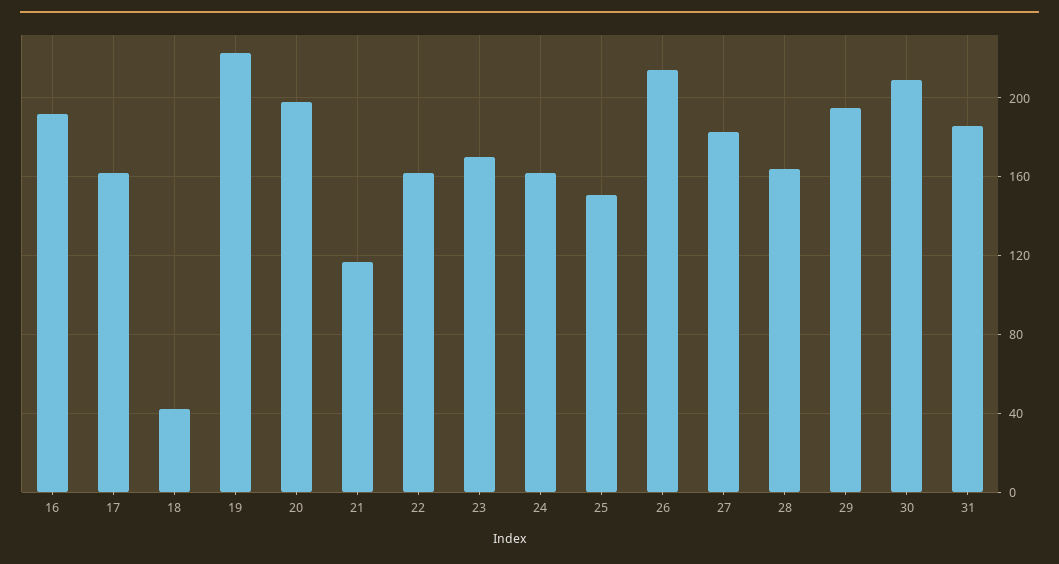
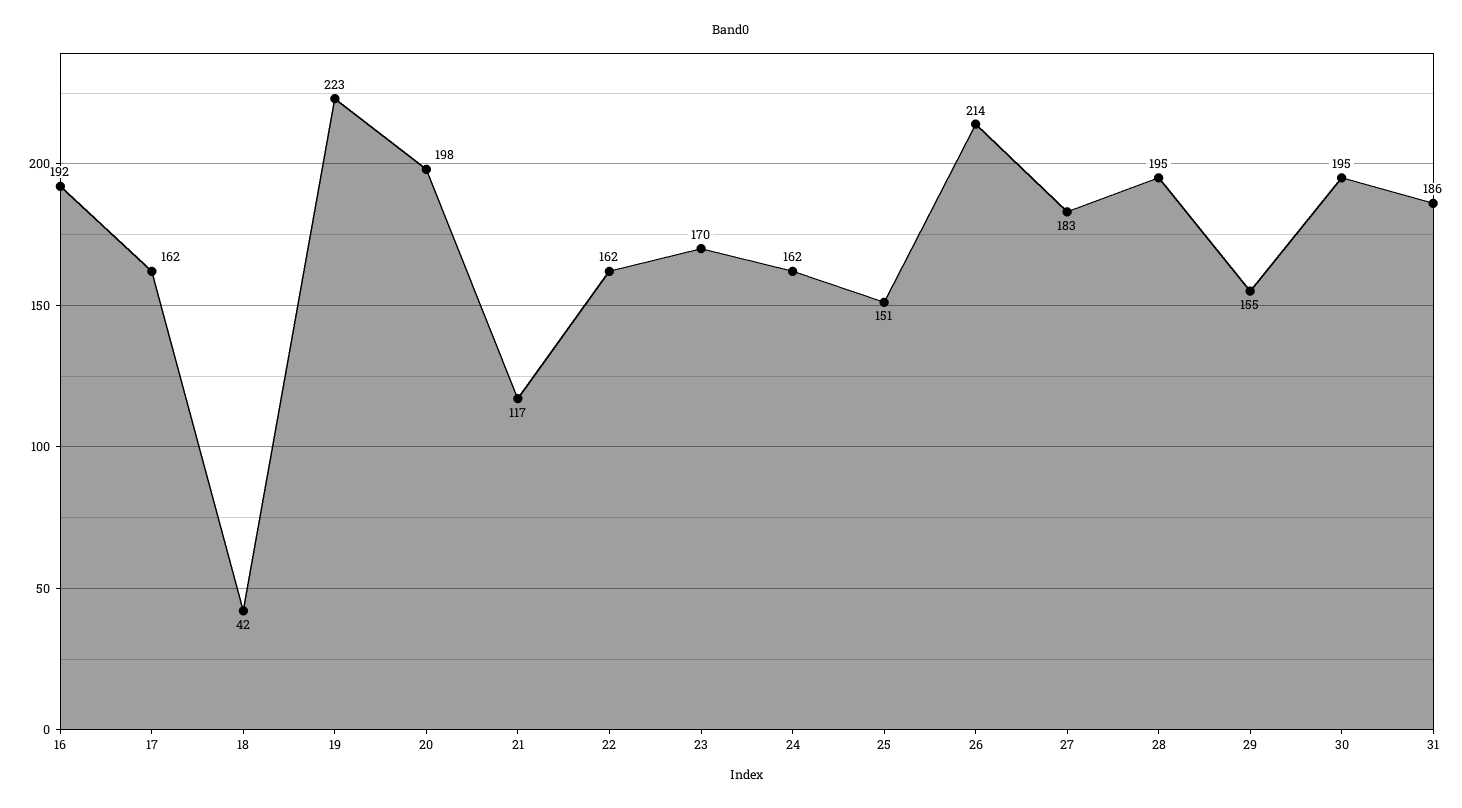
28: 165 -> 195
29: 195 -> 155
30: 210 -> 195

